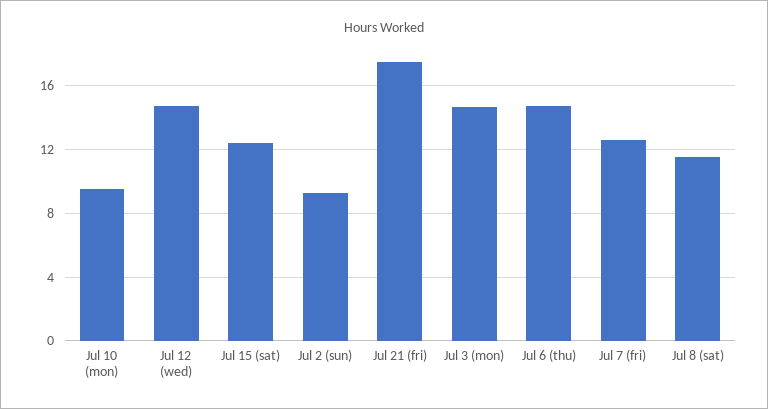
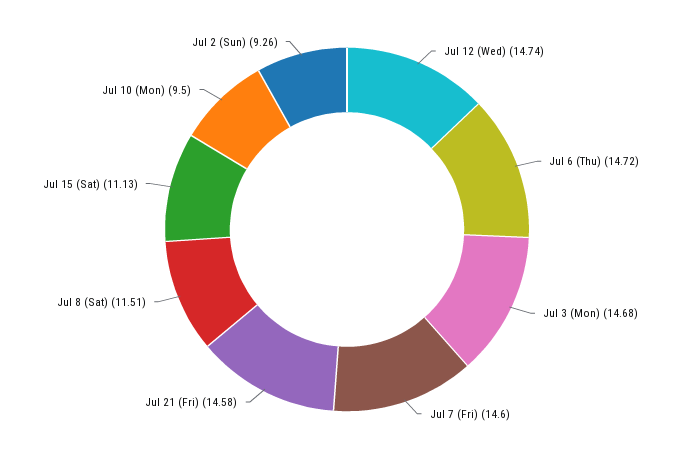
Jul 15 (sat): 12.5 -> 11.13
Jul 21 (fri): 17.5 -> 14.58
Jul 7 (fri): 12.5 -> 14.6

